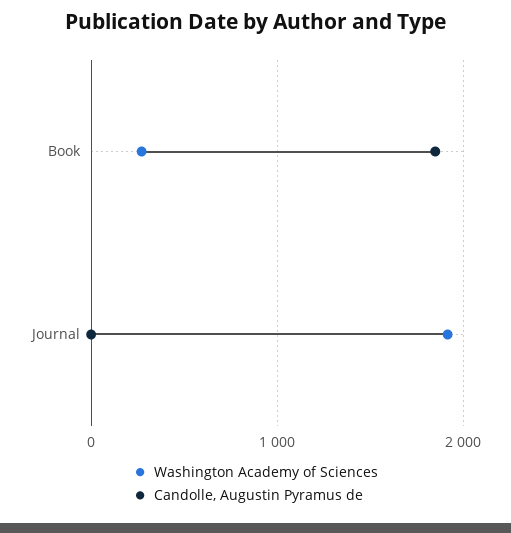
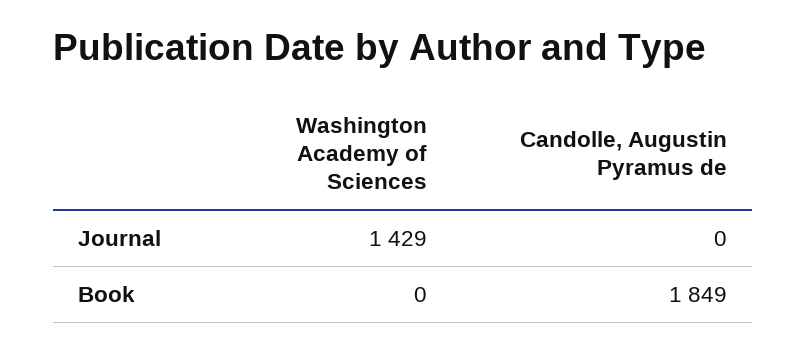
Washington Academy of Sciences, Book: 300 -> 0
Washington Academy of Sciences, Journal: 1900 -> 1429

